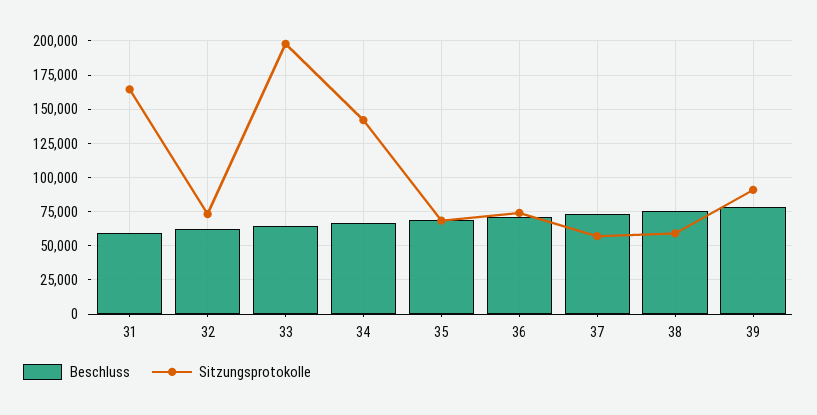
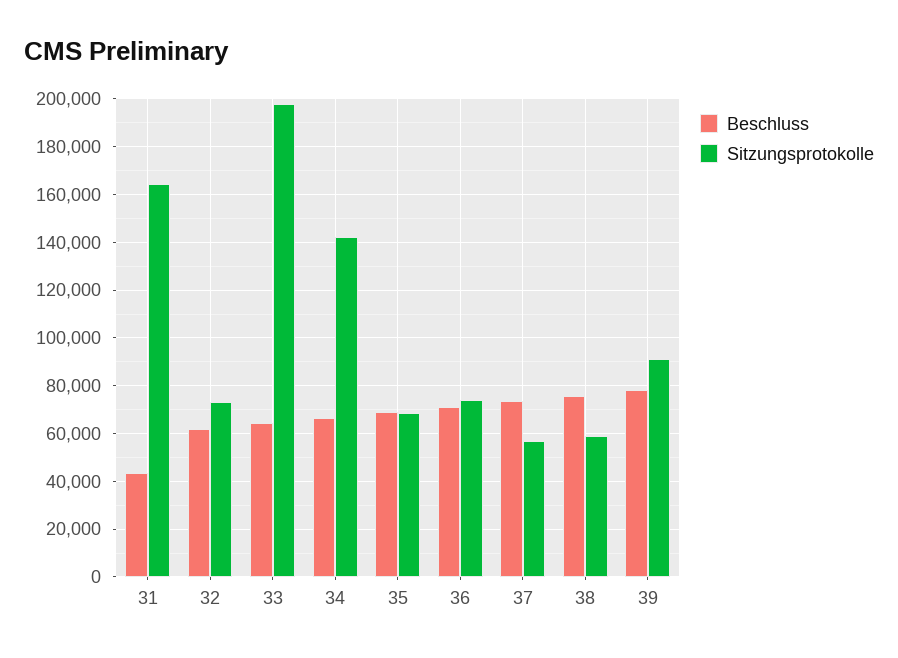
Beschluss, 31: 60000 -> 45000

